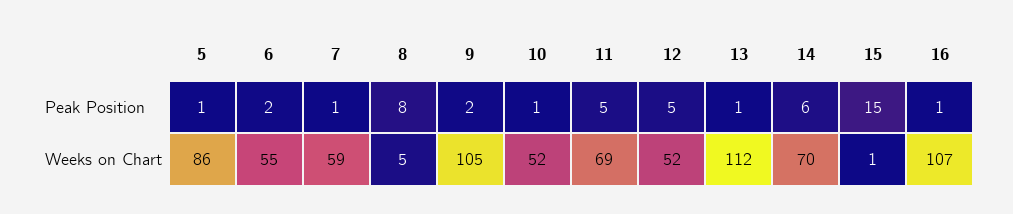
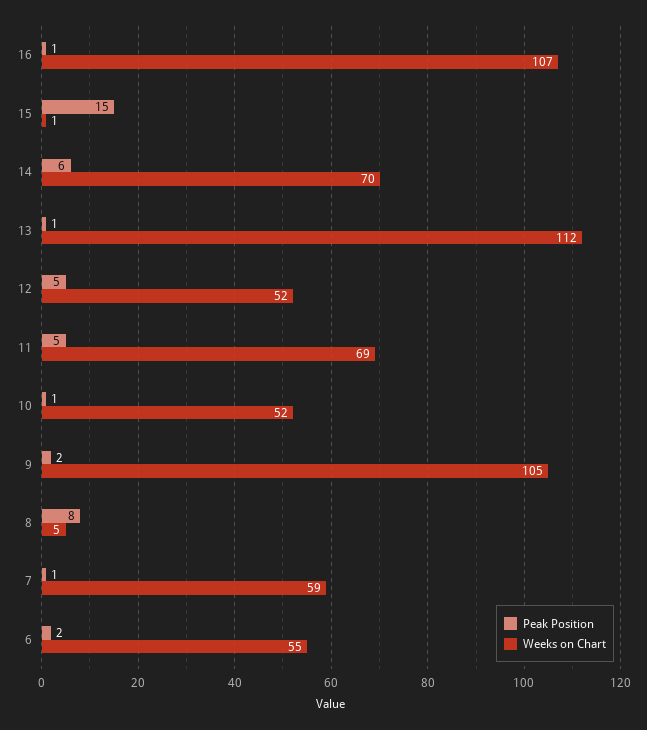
Peak Position, 5: 1 -> none
Weeks on Chart, 5: 86 -> none

